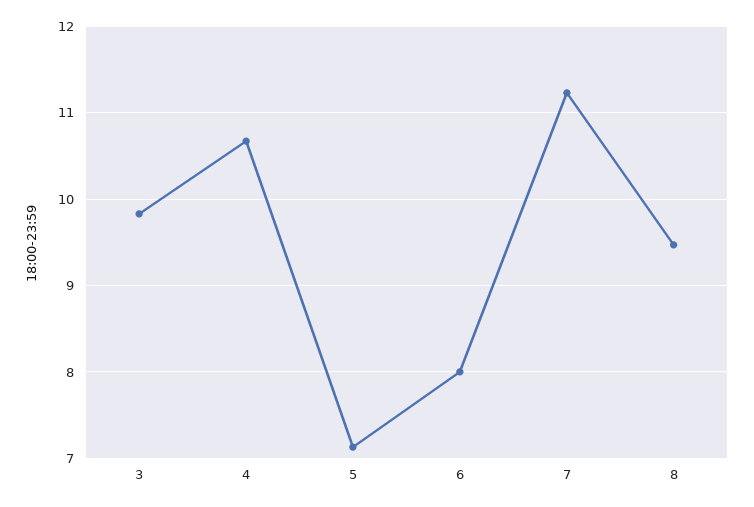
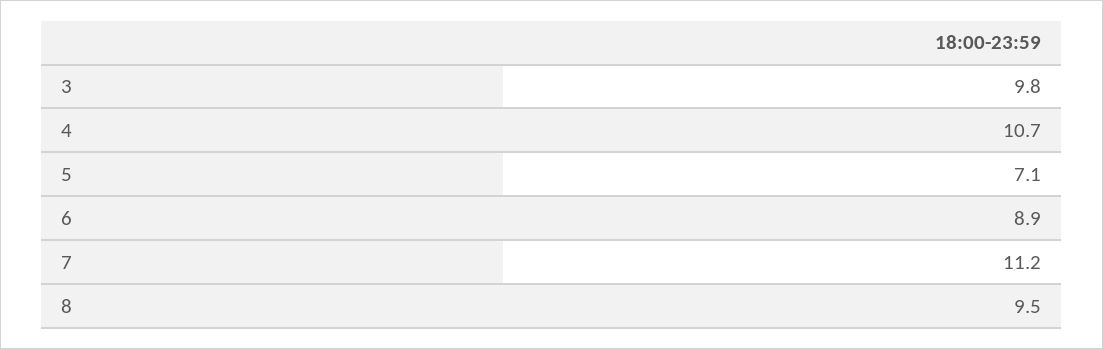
6: 8 -> 8.9

